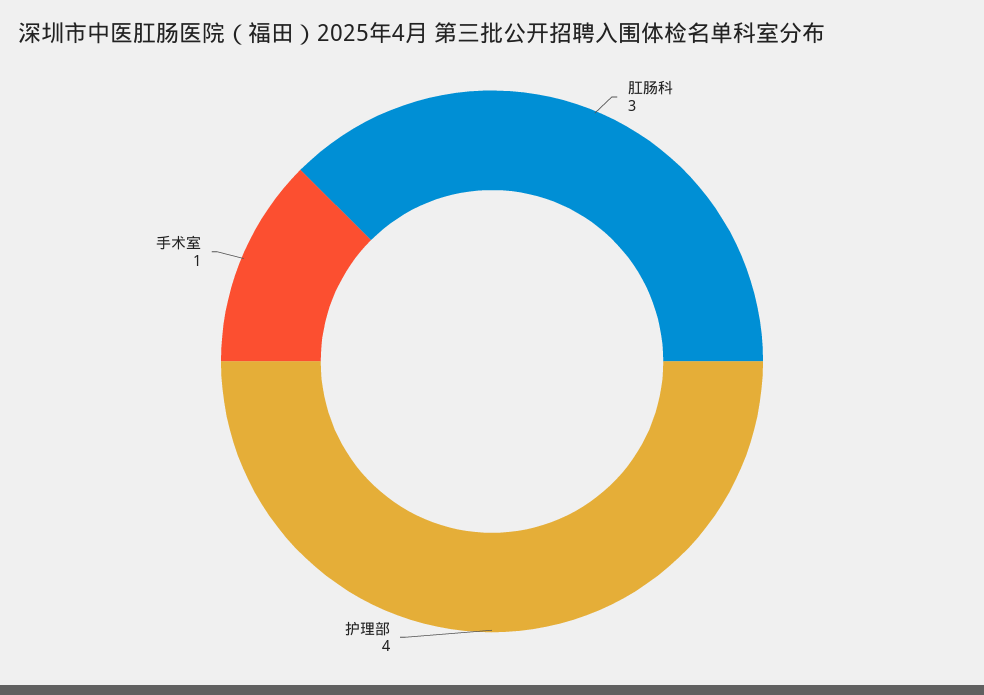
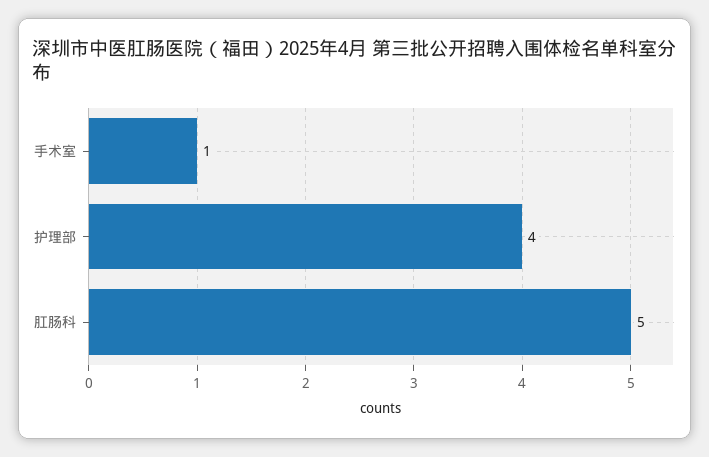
肛肠科: 3 -> 5

